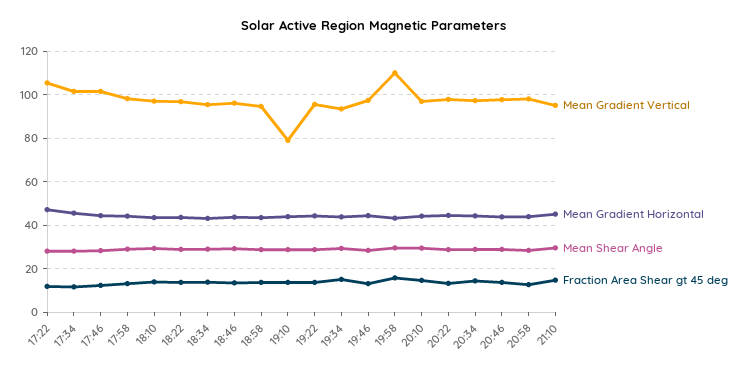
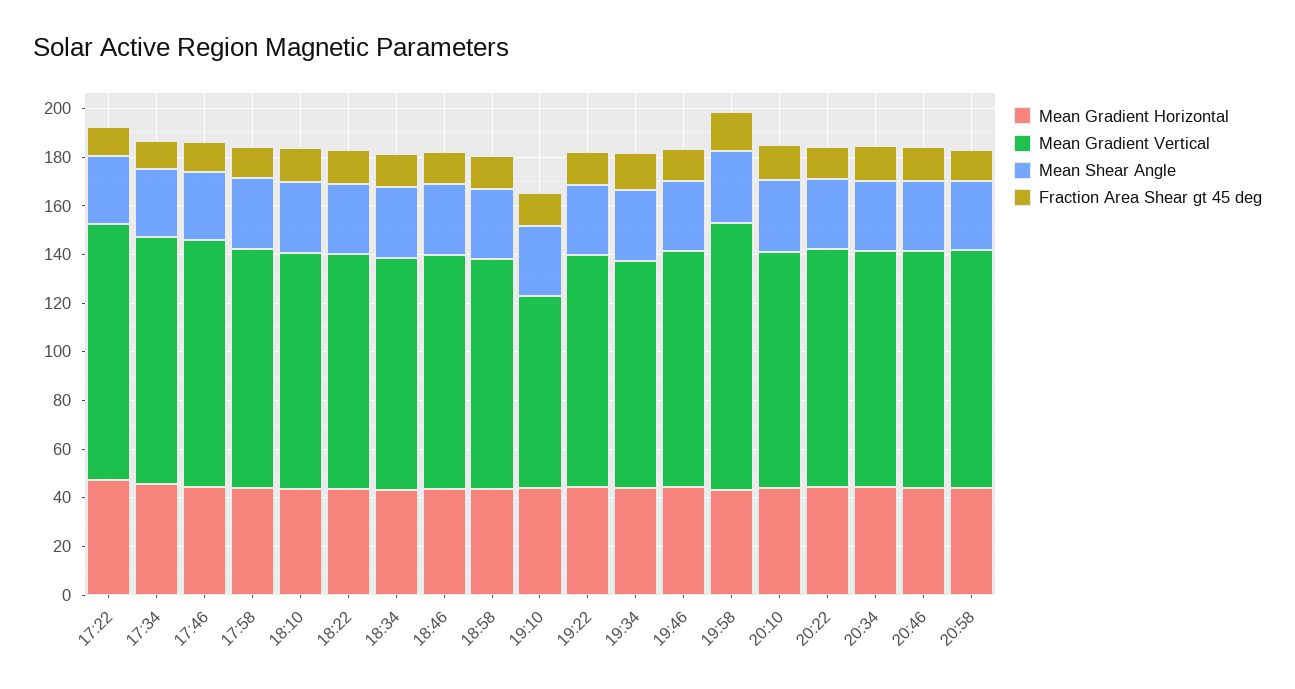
Mean Gradient Vertical, 21:10: 95 -> none
Mean Gradient Horizontal, 21:10: 45 -> none
Mean Shear Angle, 21:10: 30 -> none
Fraction Area Shear gt 45 deg, 21:10: 15 -> none

